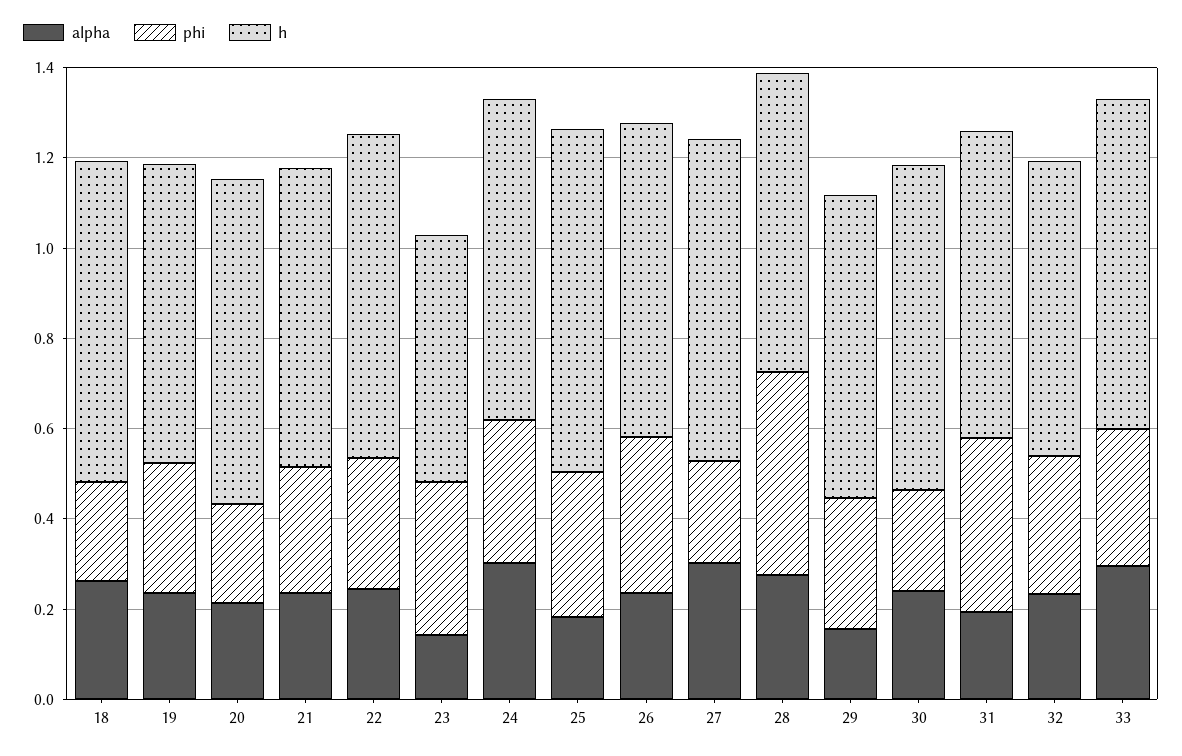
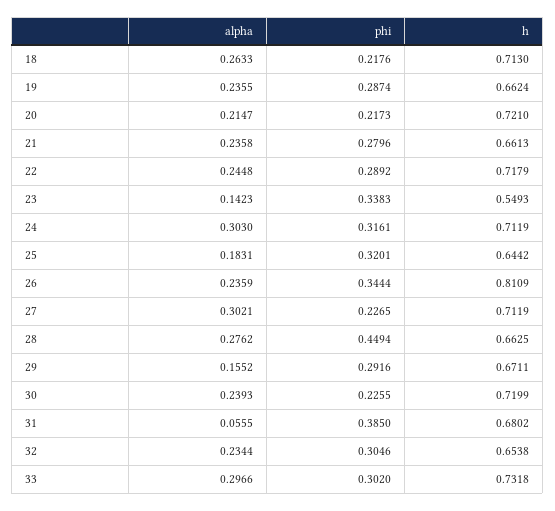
h, 25: 0.75 -> 0.6442
h, 26: 0.7 -> 0.8109
alpha, 31: 0.2 -> 0.0555

